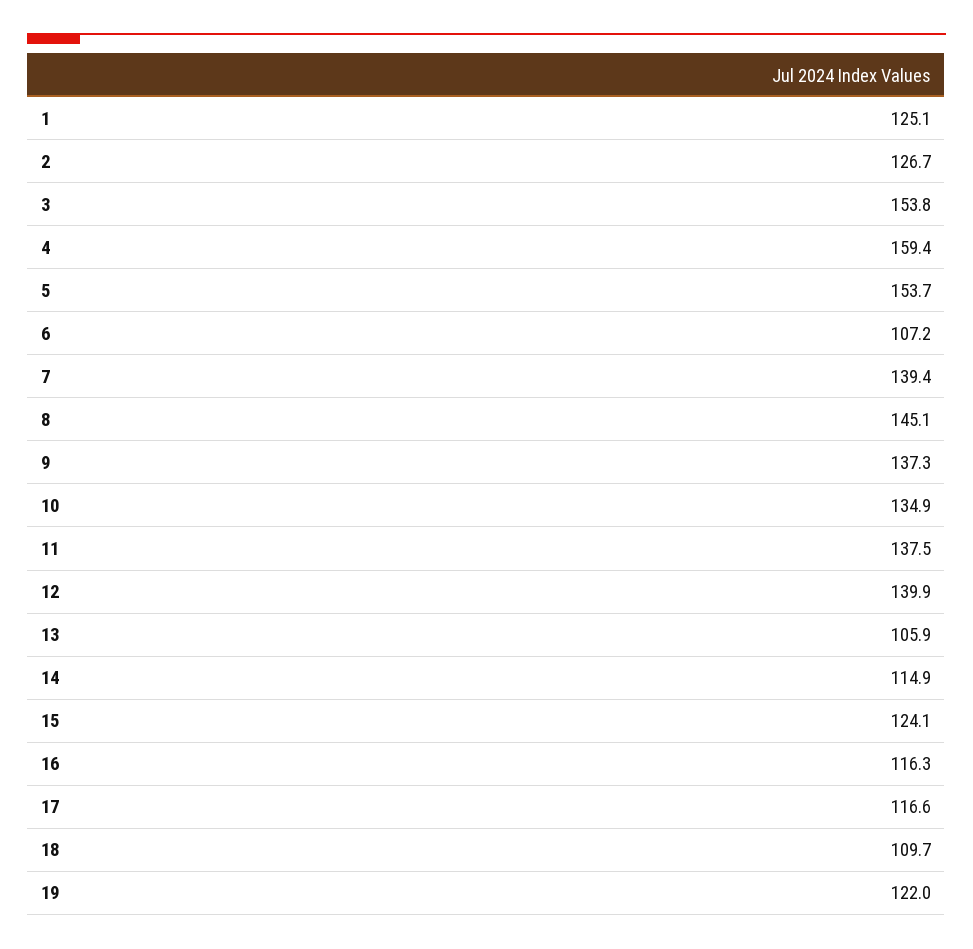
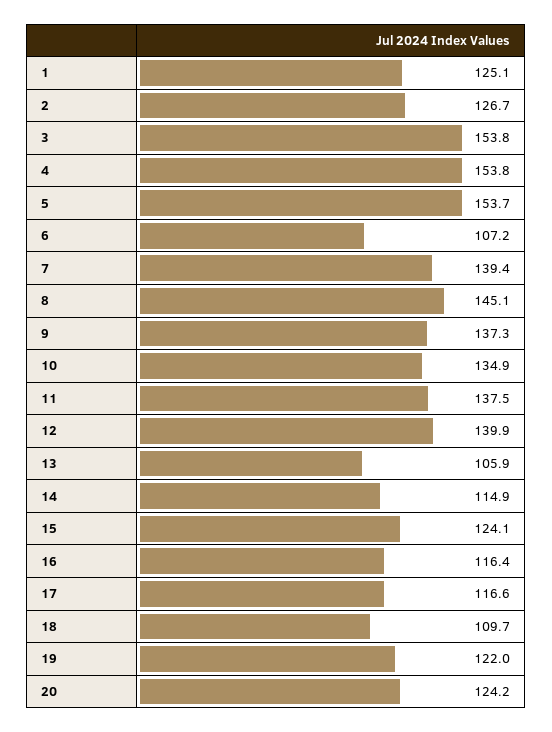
4: 159.4 -> 153.8
16: 116.3 -> 116.4
20: none -> 124.2

